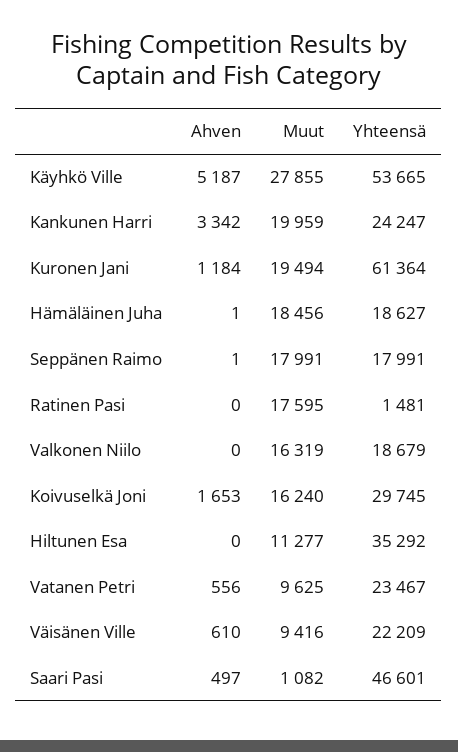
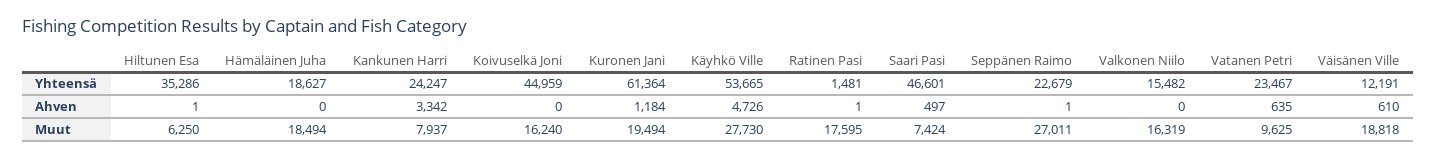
Ahven, Käyhkö Ville: 5187 -> 4726
Muut, Käyhkö Ville: 27855 -> 27730
Muut, Kankunen Harri: 19959 -> 7937
Ahven, Hämäläinen Juha: 1 -> 0
Muut, Hämäläinen Juha: 18456 -> 18494
Muut, Seppänen Raimo: 17991 -> 27011
Yhteensä, Seppänen Raimo: 17991 -> 22679
Ahven, Ratinen Pasi: 0 -> 1
Yhteensä, Valkonen Niilo: 18679 -> 15482
Ahven, Koivuselkä Joni: 1653 -> 0
Yhteensä, Koivuselkä Joni: 29745 -> 44959
Ahven, Hiltunen Esa: 0 -> 1
Muut, Hiltunen Esa: 11277 -> 6250
Yhteensä, Hiltunen Esa: 35292 -> 35286
Ahven, Vatanen Petri: 556 -> 635
Muut, Väisänen Ville: 9416 -> 18818
Yhteensä, Väisänen Ville: 22209 -> 12191
Muut, Saari Pasi: 1082 -> 7424

